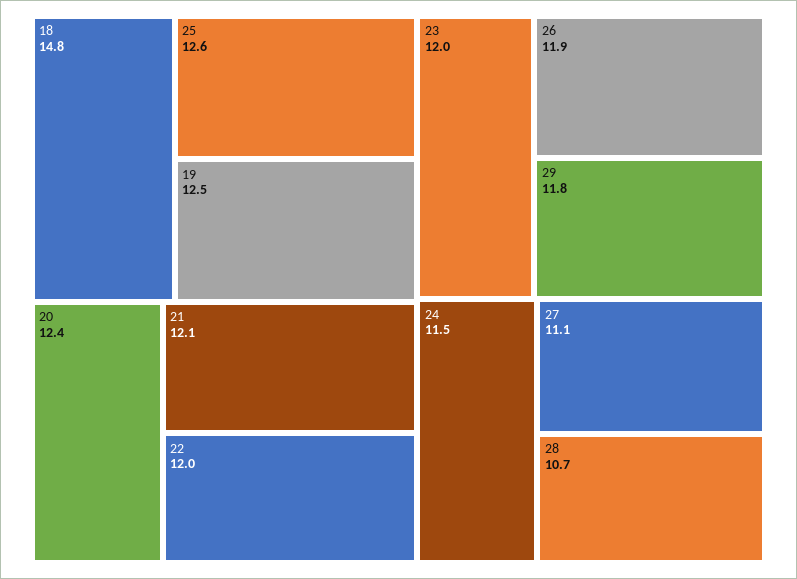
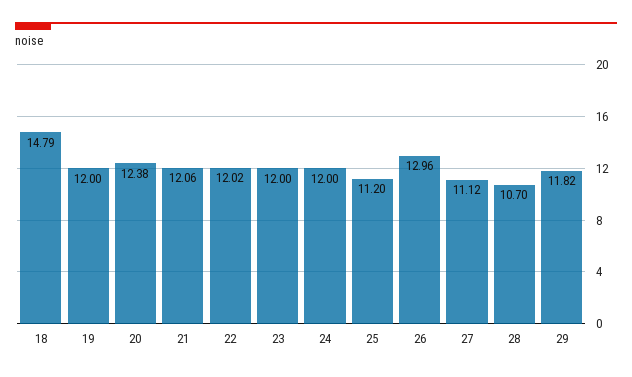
25: 12.6 -> 11.2
19: 12.5 -> 12
26: 11.9 -> 12.96
24: 11.5 -> 12

